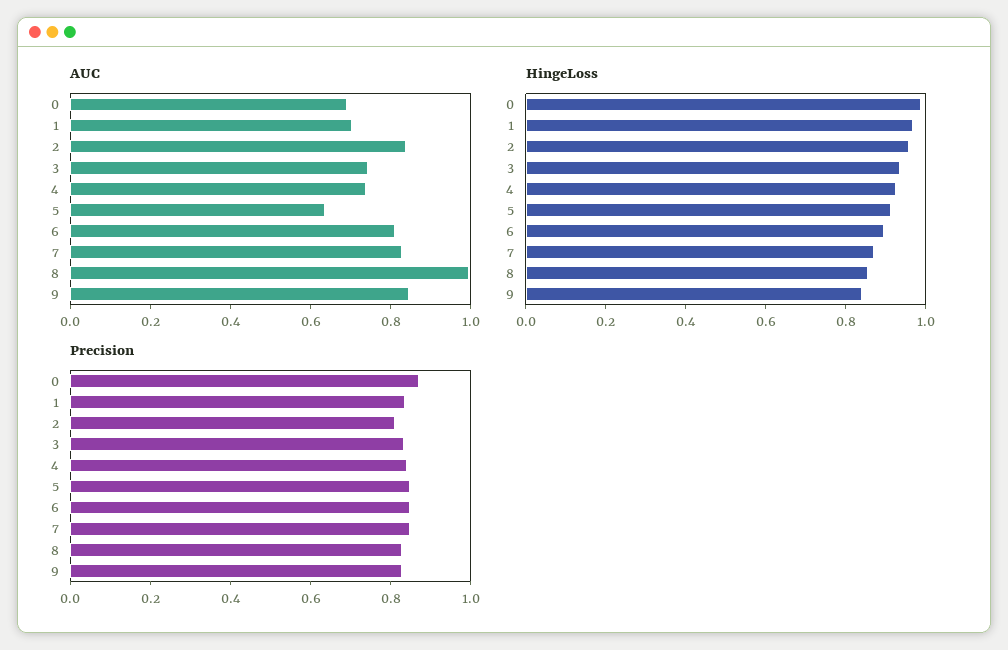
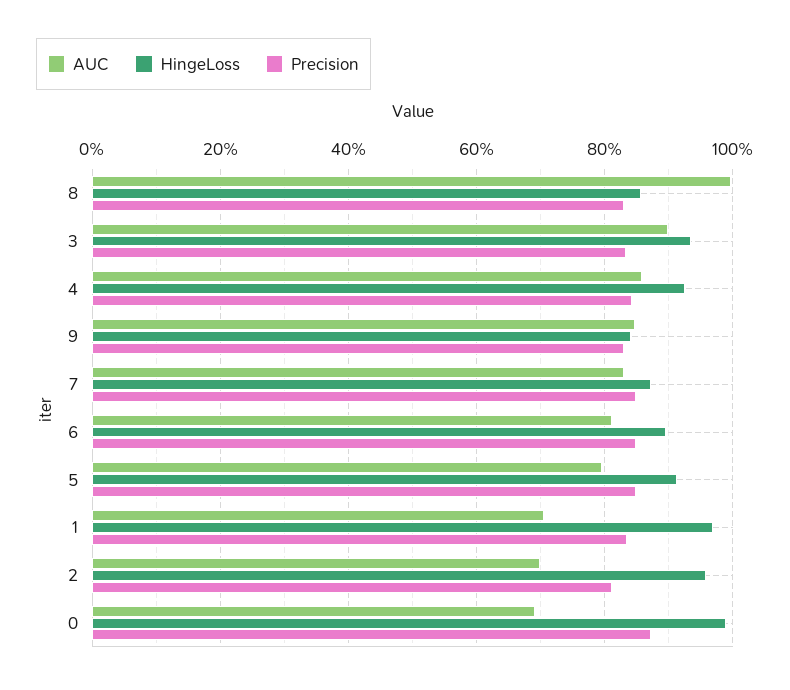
AUC, 2: 0.85 -> 0.7
AUC, 3: 0.75 -> 0.9
AUC, 4: 0.75 -> 0.86
AUC, 5: 0.65 -> 0.8

